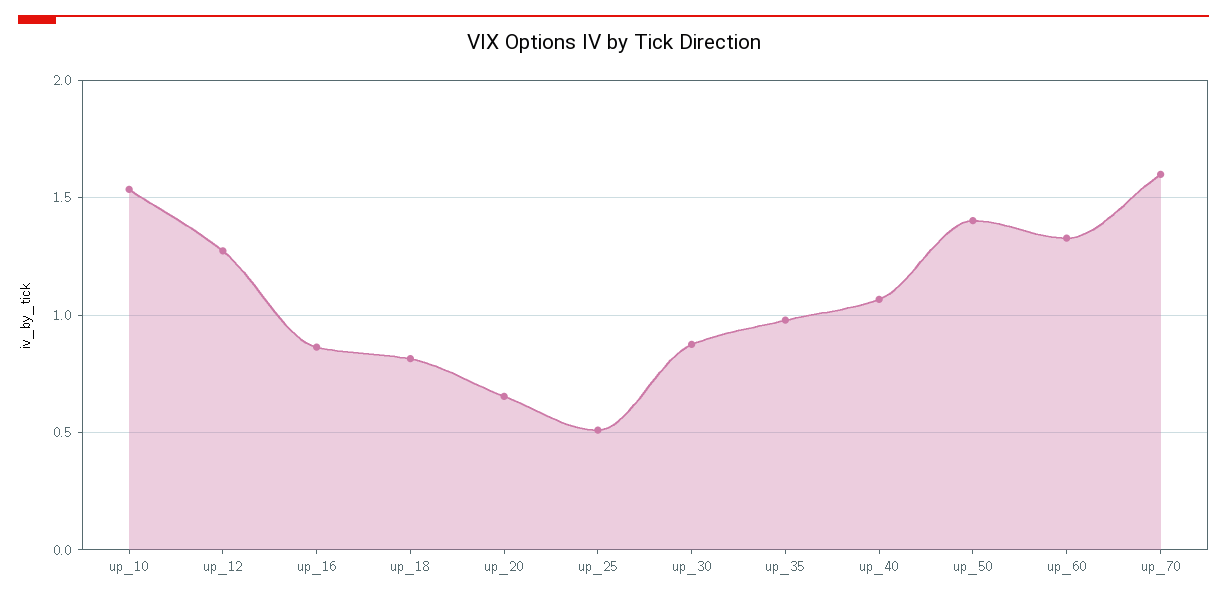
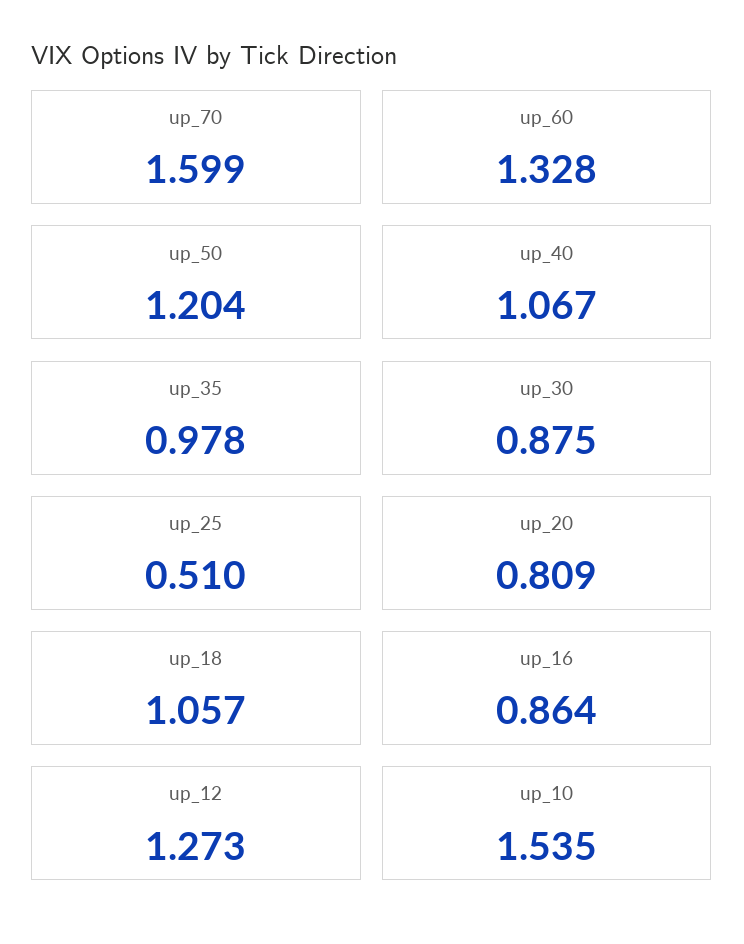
up_18: 0.8 -> 1.057
up_20: 0.65 -> 0.809
up_50: 1.4 -> 1.204

